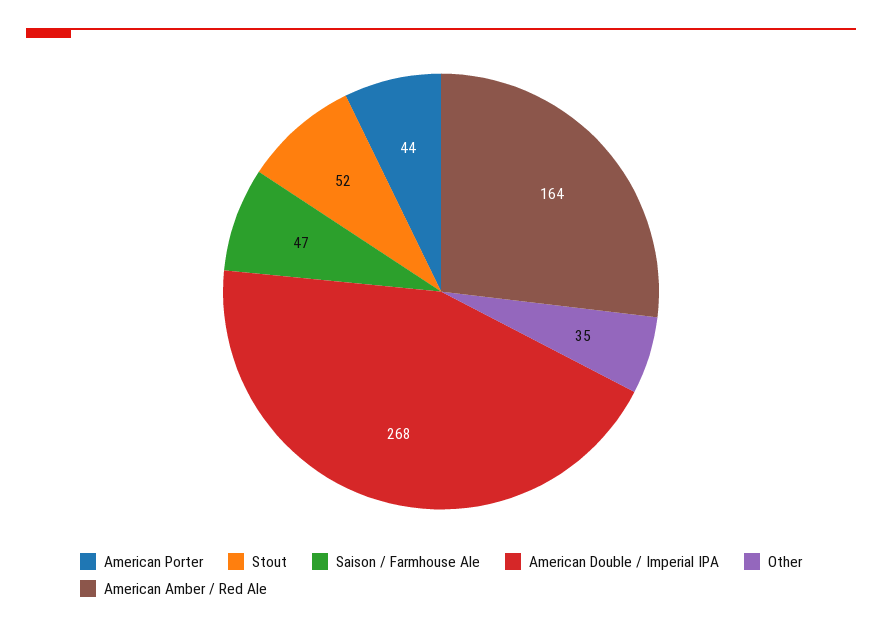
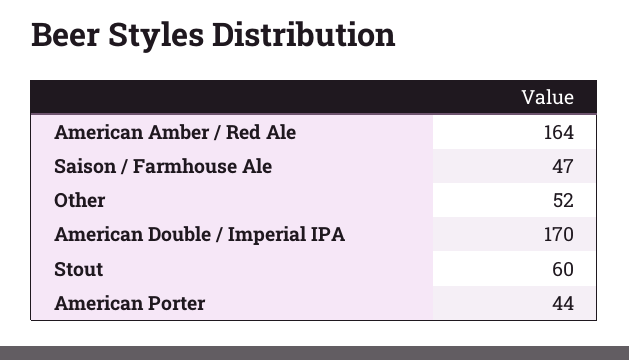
Stout: 52 -> 60
American Double / Imperial IPA: 268 -> 170
Other: 35 -> 52

